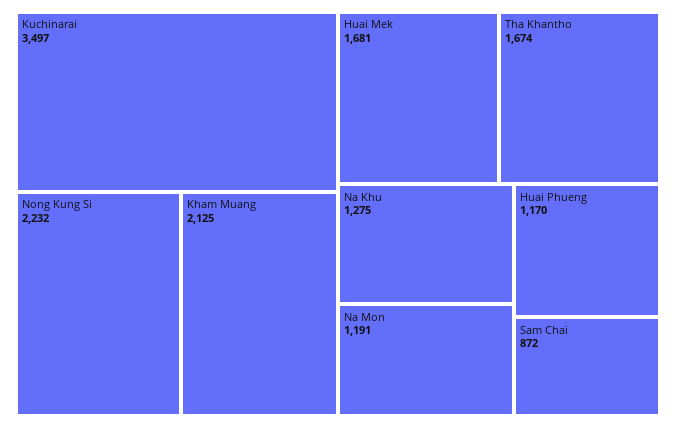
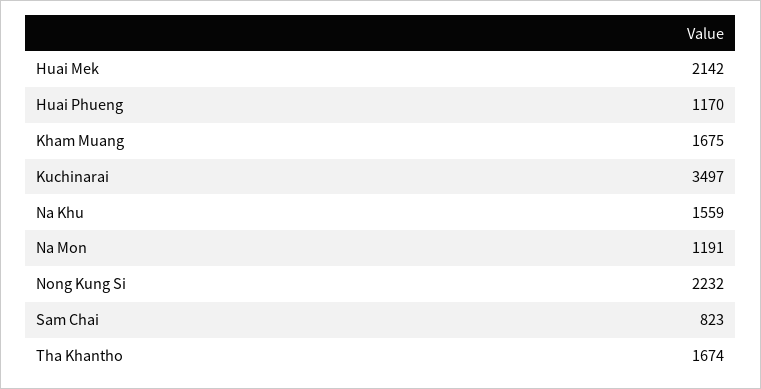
Kham Muang: 2125 -> 1675
Huai Mek: 1681 -> 2142
Na Khu: 1275 -> 1559
Sam Chai: 872 -> 823

